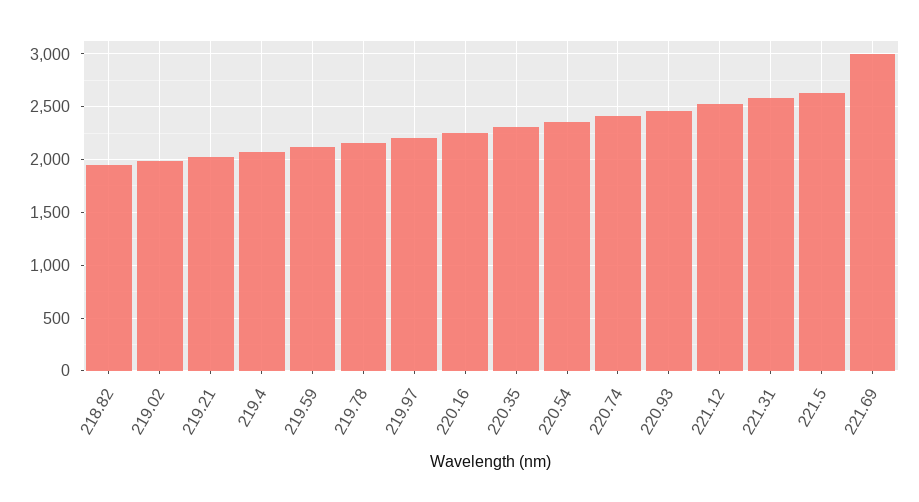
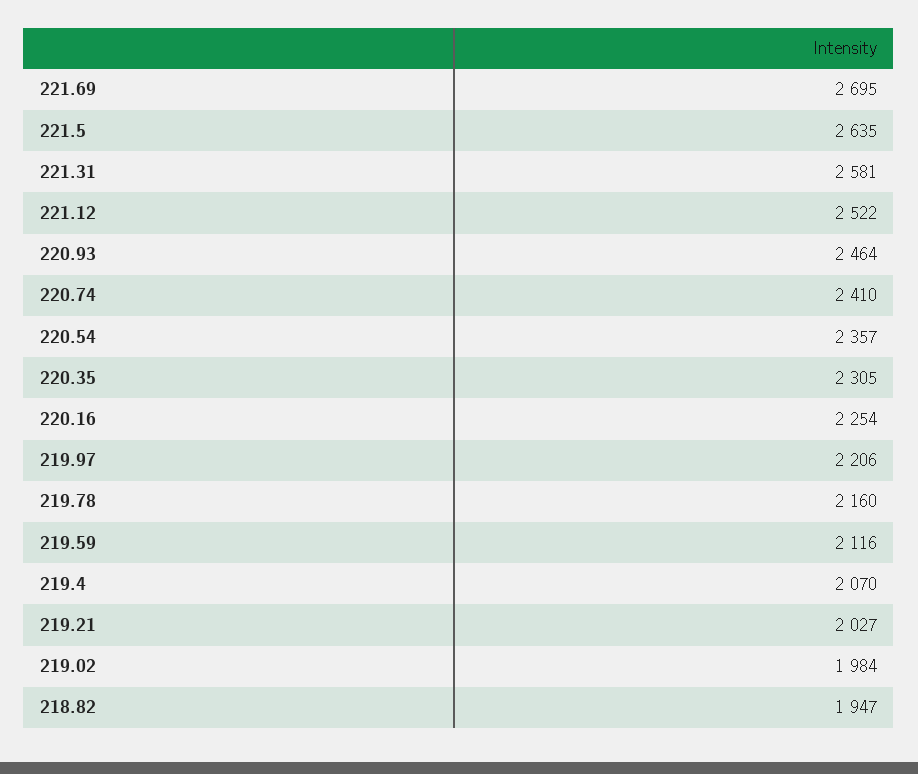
221.69: 3000 -> 2695

